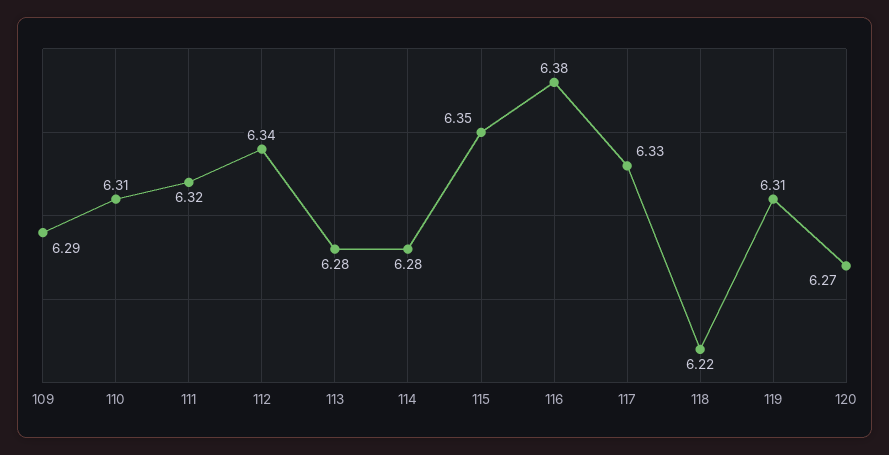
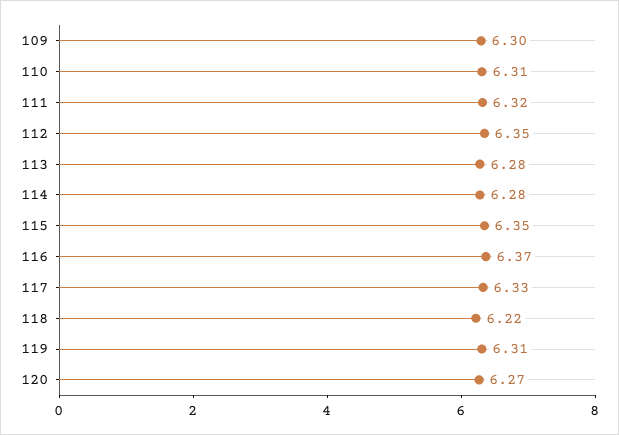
109: 6.29 -> 6.3
112: 6.34 -> 6.35
116: 6.38 -> 6.37

